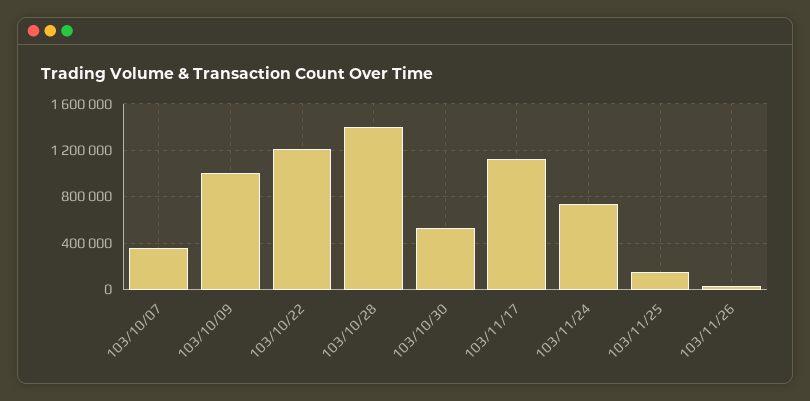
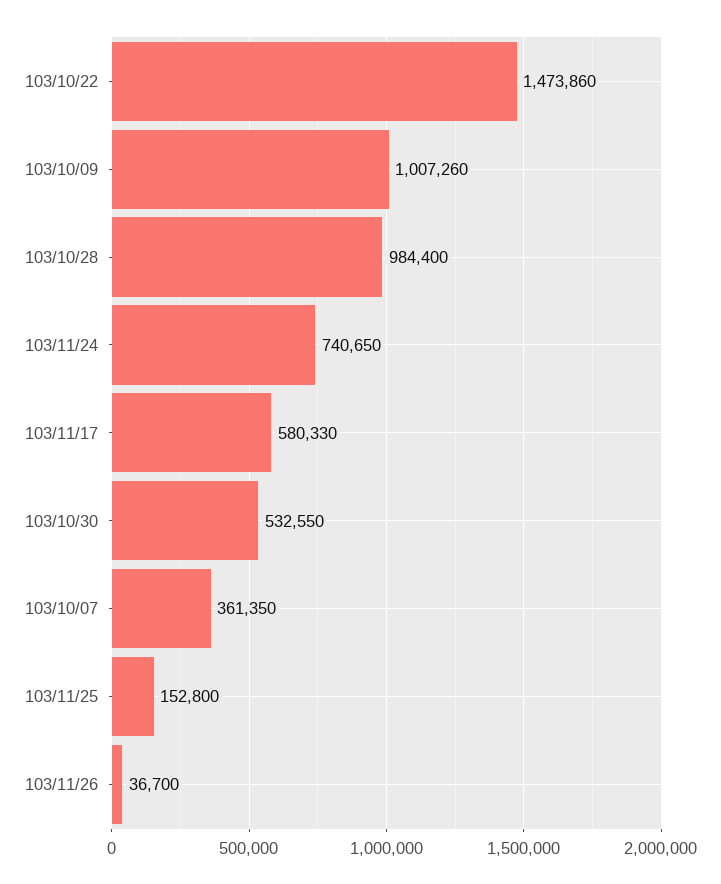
103/10/22: 1200000 -> 1473860
103/10/28: 1400000 -> 984400
103/11/17: 1100000 -> 580330

